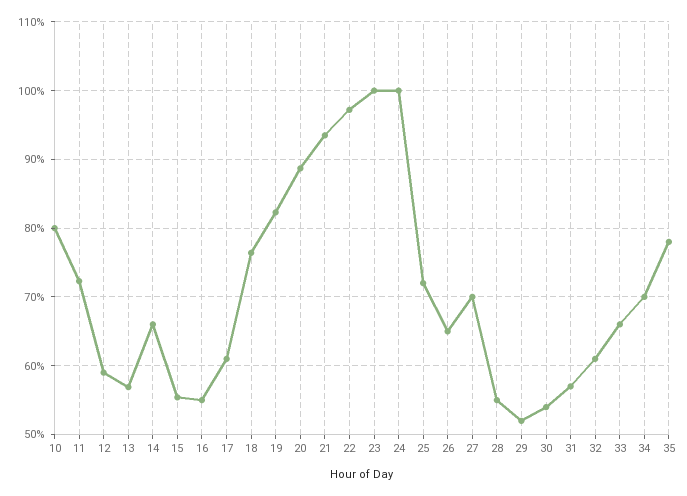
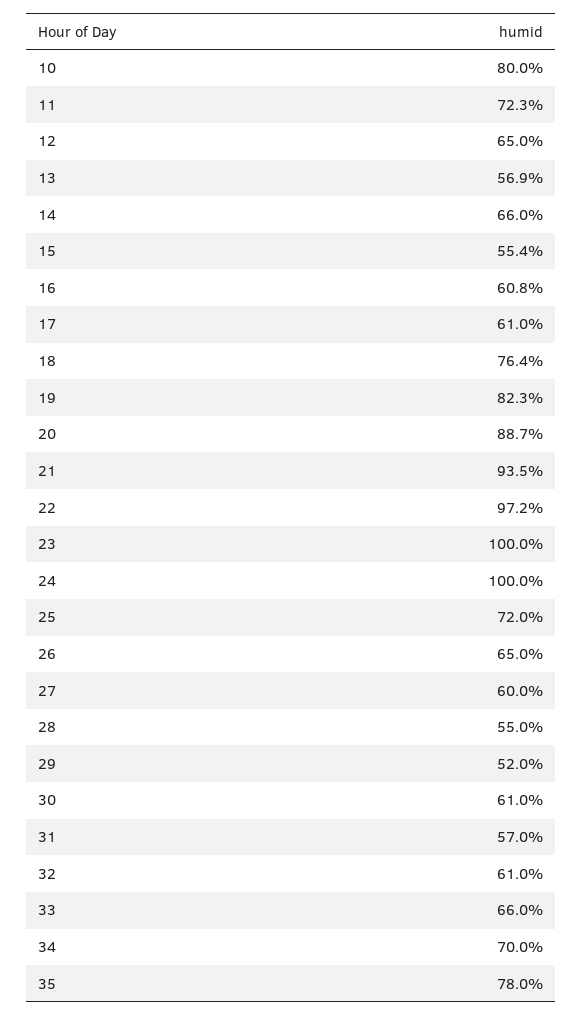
12: 59 -> 65
16: 55 -> 60.8
27: 70 -> 60
30: 54 -> 61

